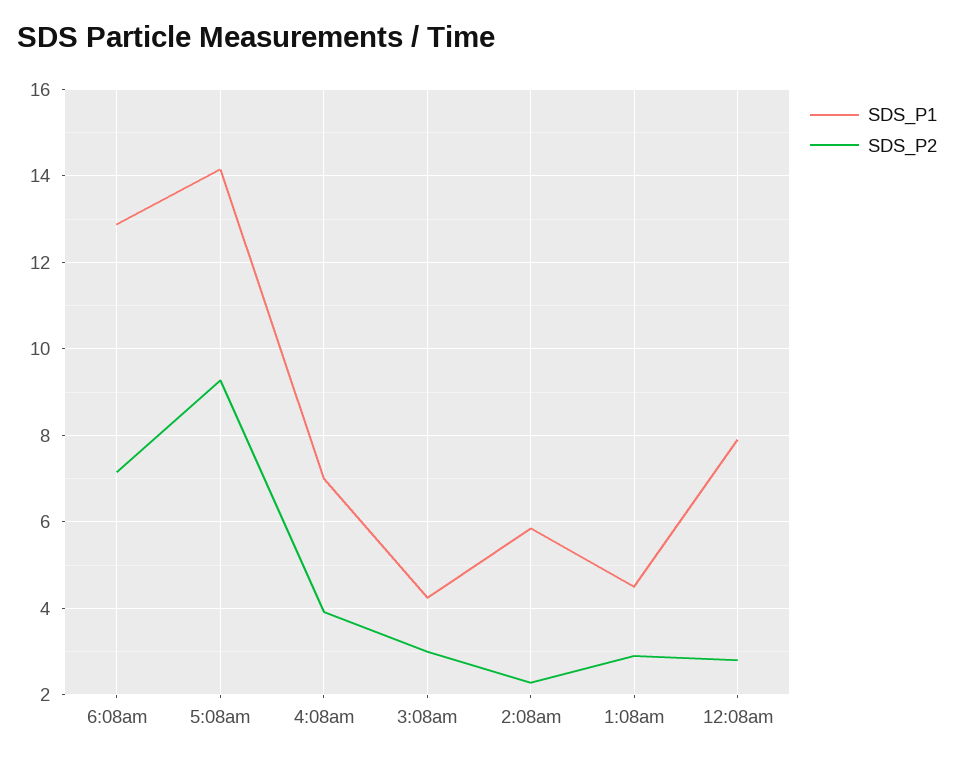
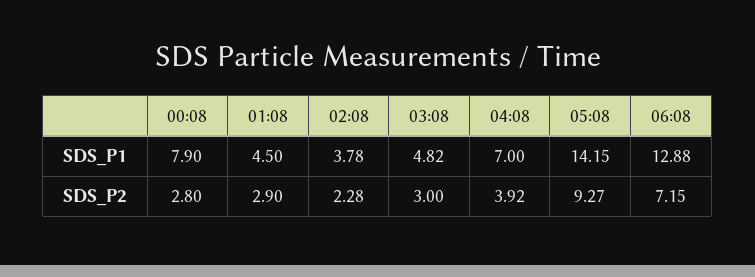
SDS_P1, 3:08am: 4.2 -> 4.82
SDS_P1, 2:08am: 5.8 -> 3.78

